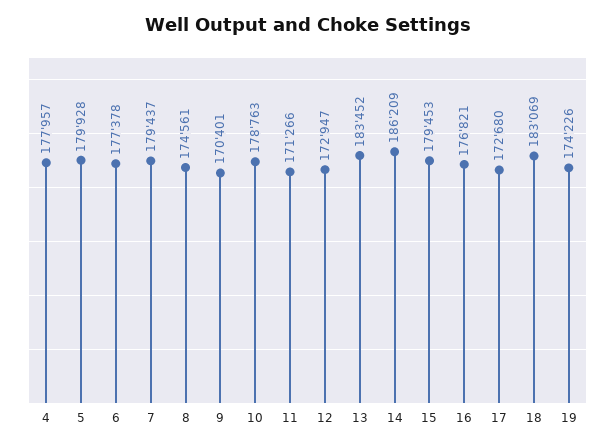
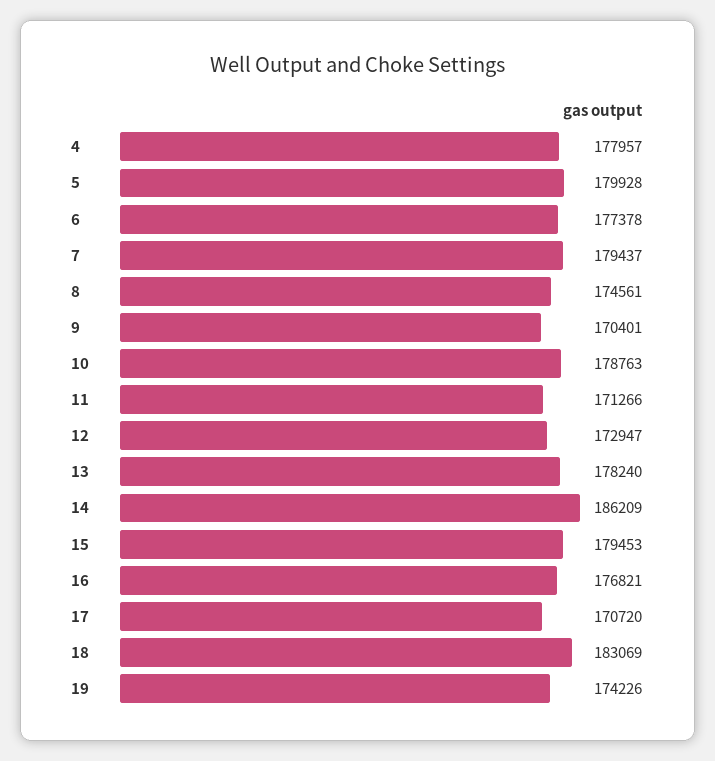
13: 183452 -> 178240
17: 172680 -> 170720

